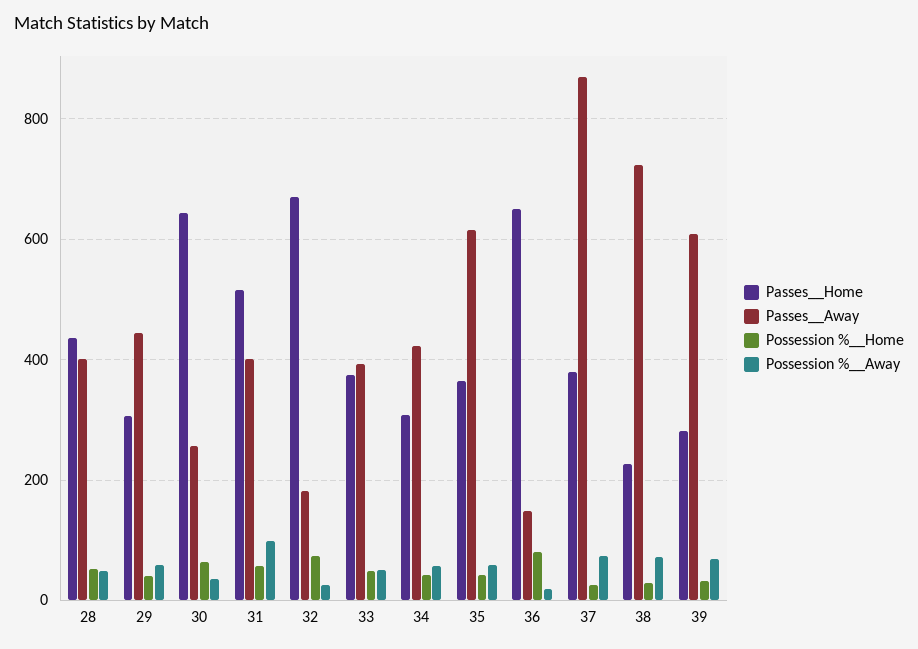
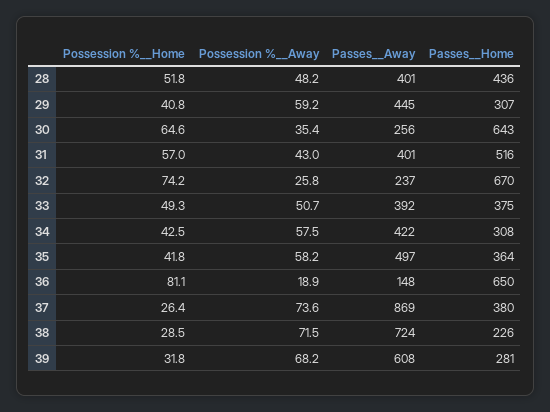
Possession %__Away, 31: 100 -> 43
Passes__Away, 32: 180 -> 237
Passes__Away, 35: 620 -> 497

